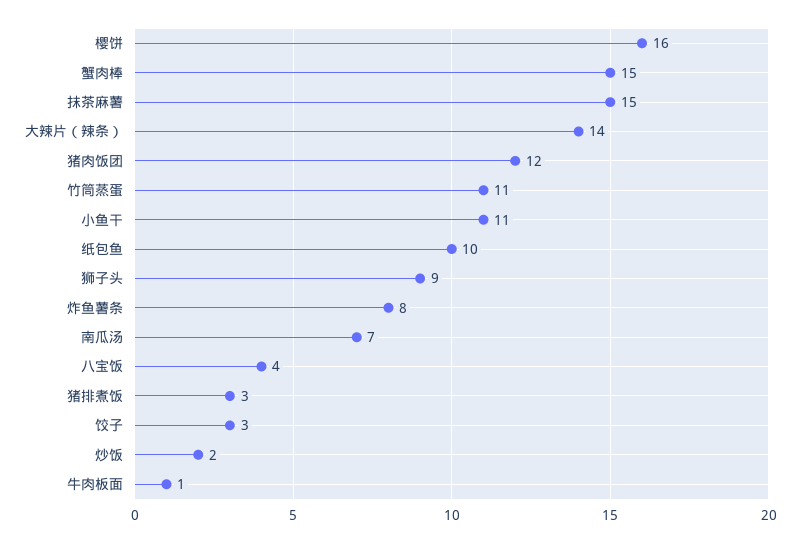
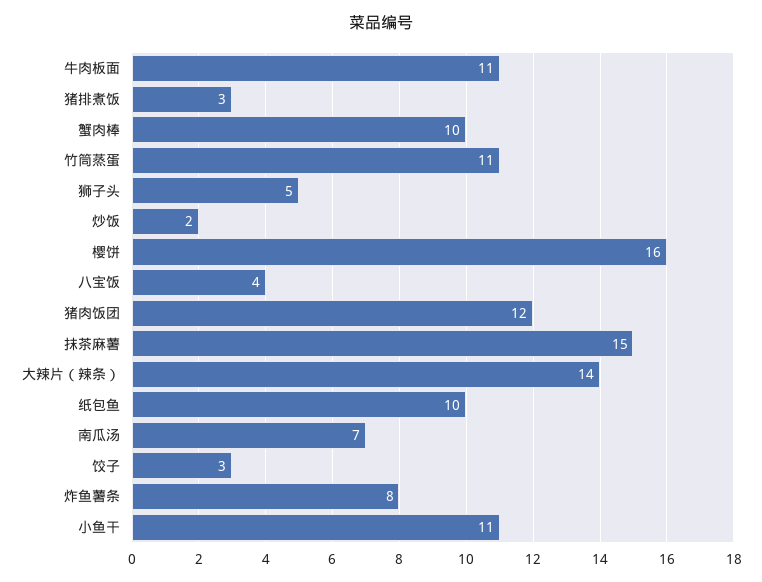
蟹肉棒: 15 -> 10
狮子头: 9 -> 5
牛肉板面: 1 -> 11

